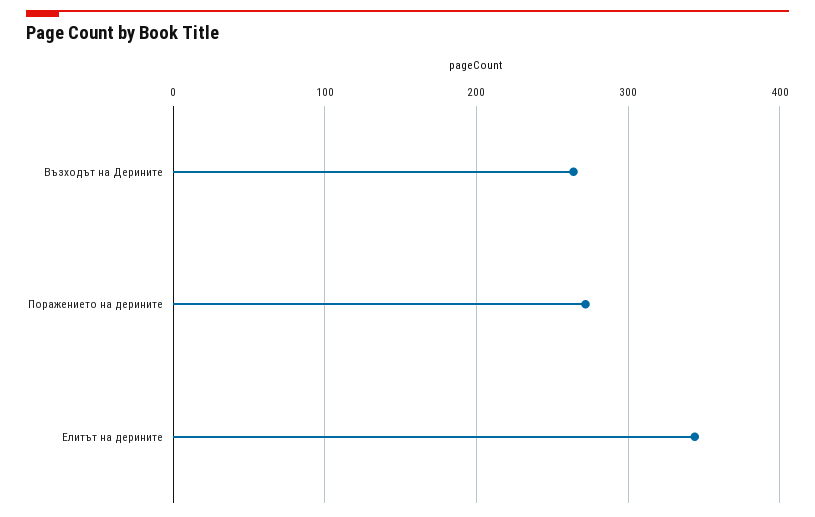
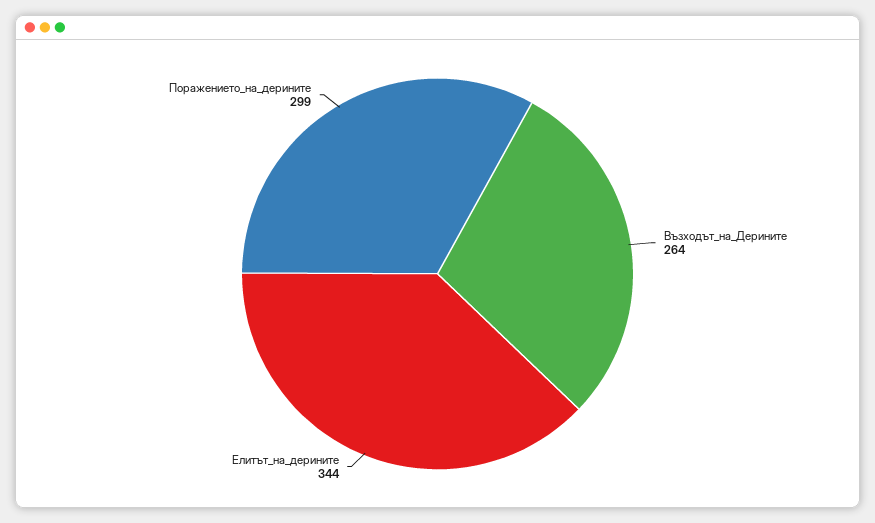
Поражението на дерините: 270 -> 299

